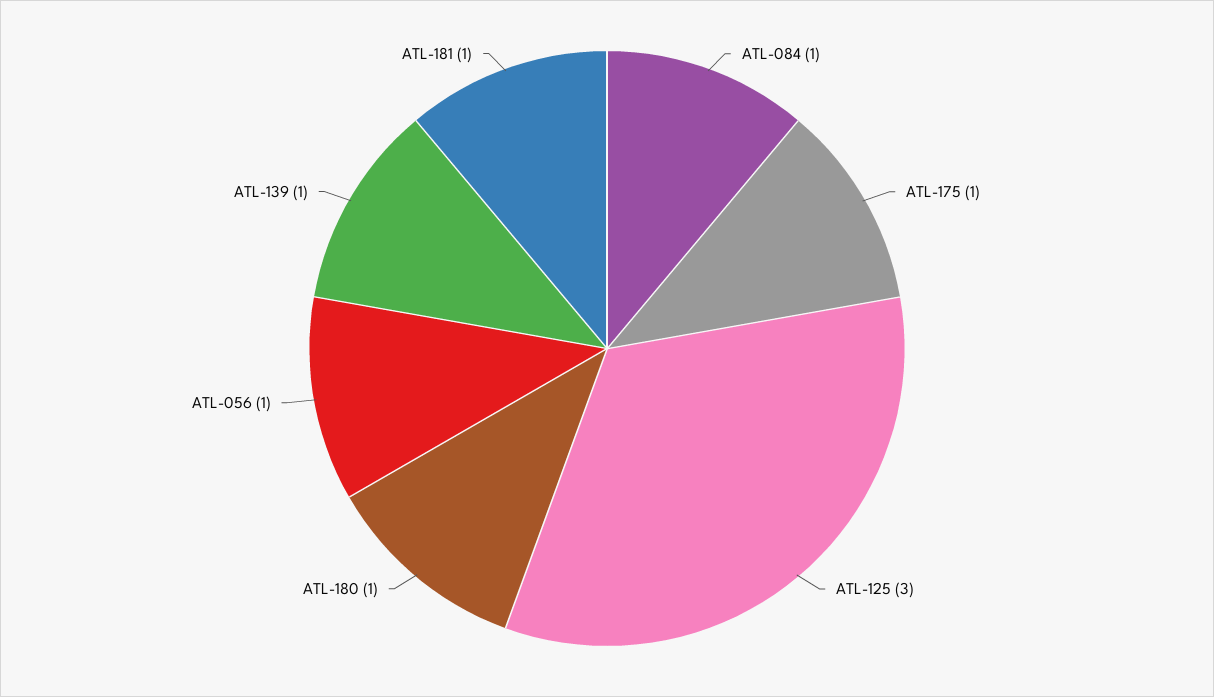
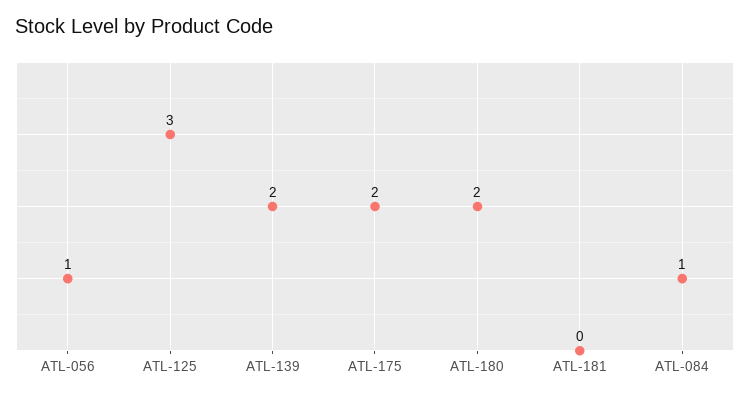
ATL-175: 1 -> 2
ATL-180: 1 -> 2
ATL-139: 1 -> 2
ATL-181: 1 -> 0

